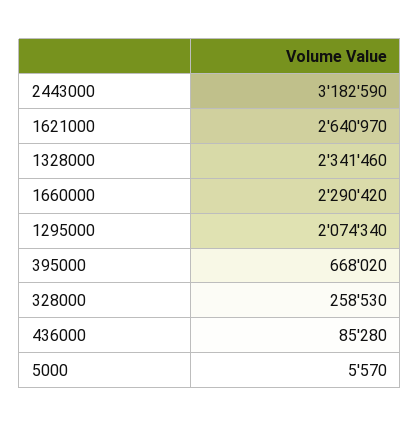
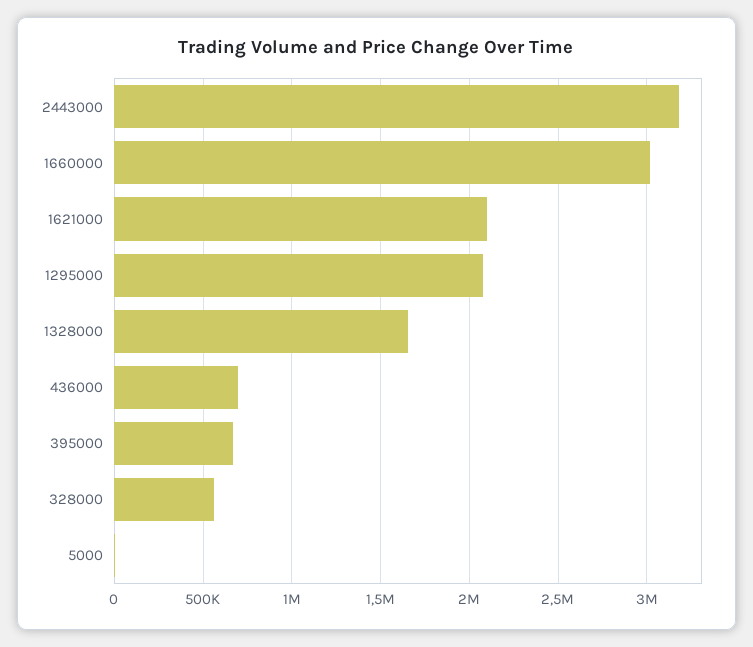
1621000: 2640970 -> 2100000
1328000: 2341460 -> 1650000
1660000: 2290420 -> 3000000
328000: 258530 -> 550000
436000: 85280 -> 700000

